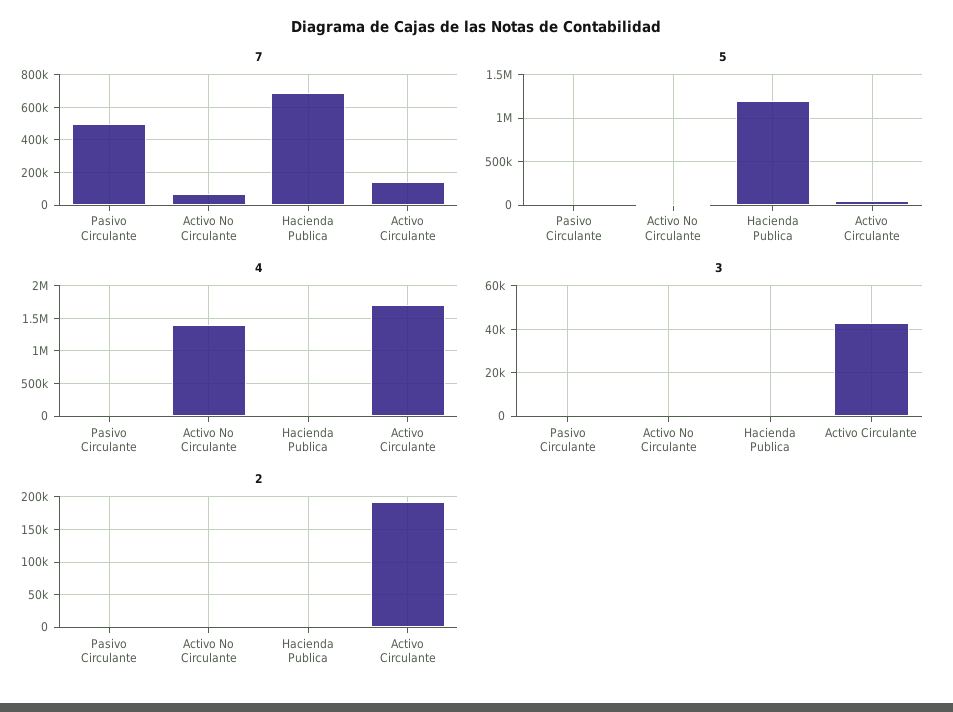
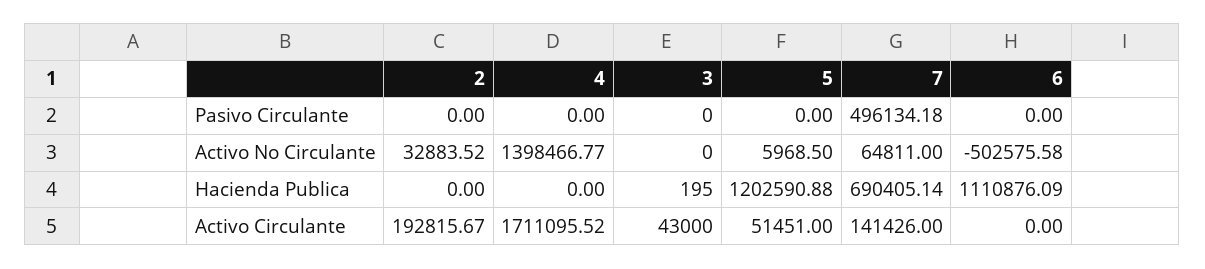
2, Activo No Circulante: 0 -> 32883.52
6, Pasivo Circulante: none -> 0
6, Activo No Circulante: none -> -502575.58
6, Hacienda Publica: none -> 1110876.09
6, Activo Circulante: none -> 0

